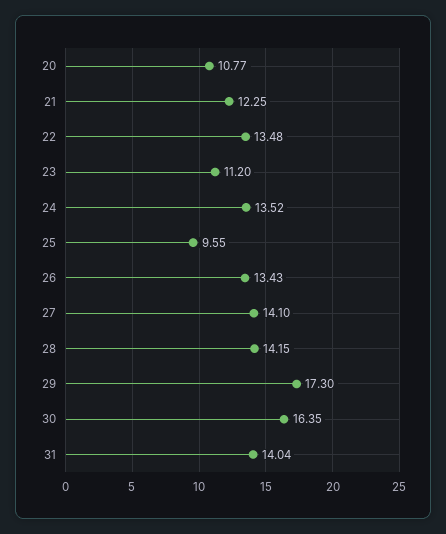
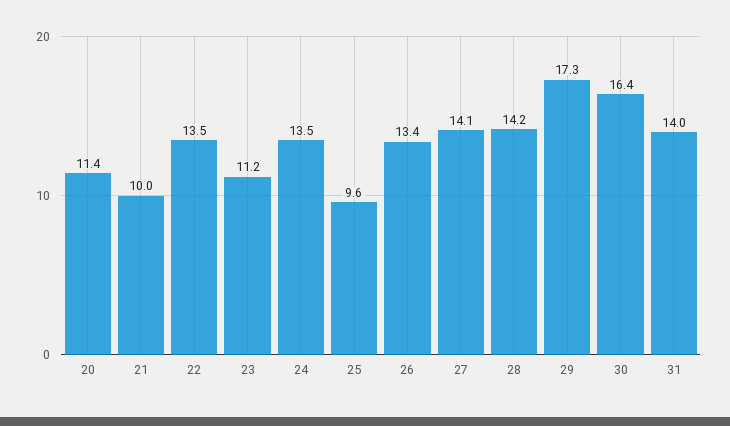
20: 10.77 -> 11.4
21: 12.25 -> 10

